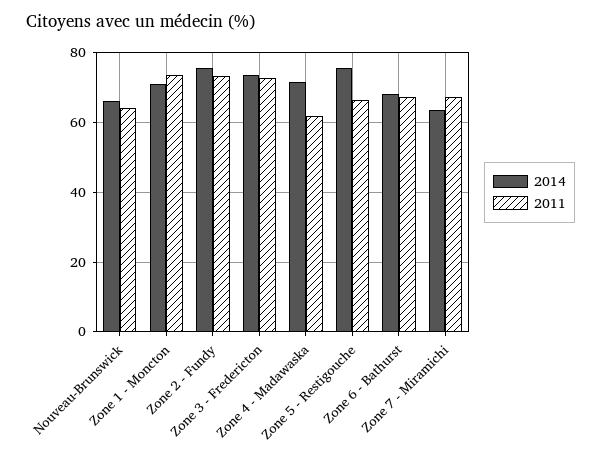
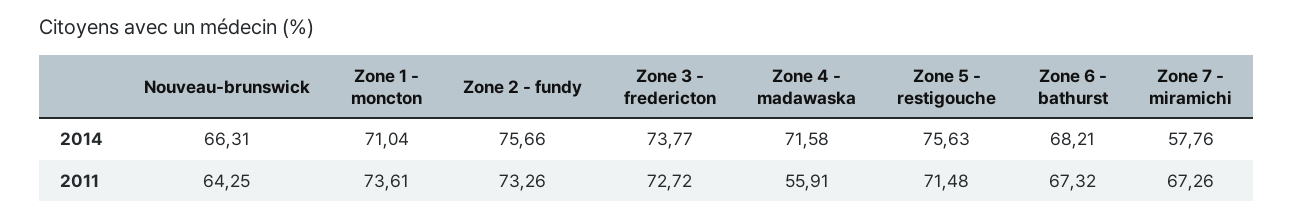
2011, Zone 4 - Madawaska: 62 -> 55.91
2011, Zone 5 - Restigouche: 66 -> 71.48
2014, Zone 7 - Miramichi: 64 -> 57.76

